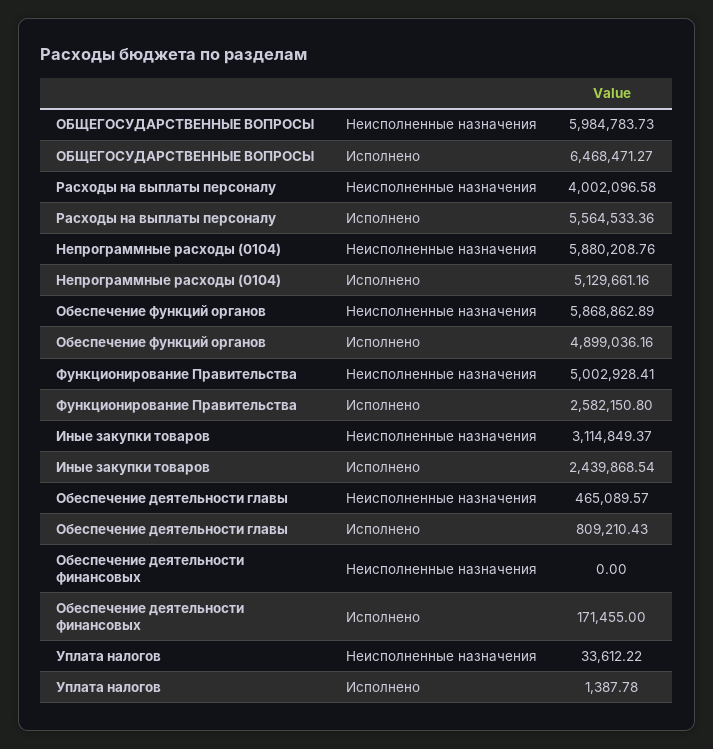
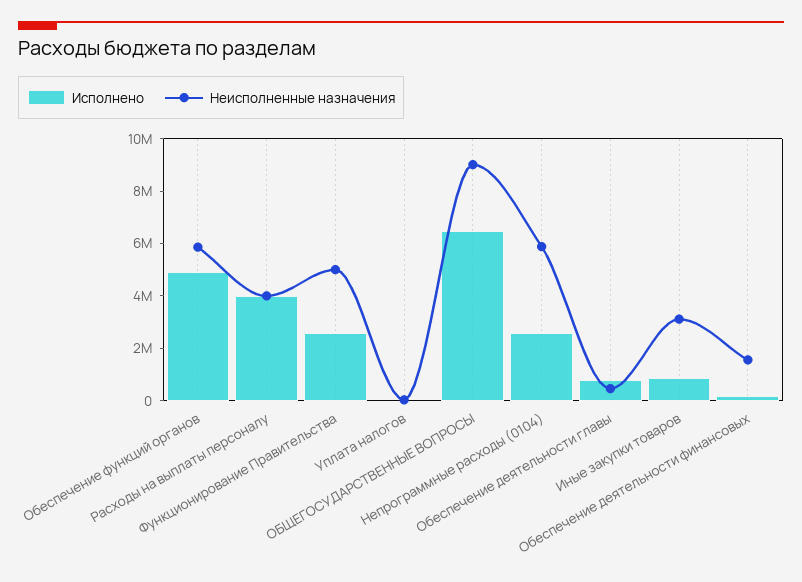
Неисполненные назначения, ОБЩЕГОСУДАРСТВЕННЫЕ ВОПРОСЫ: 5984783.73 -> 9000000
Исполнено, Расходы на выплаты персоналу: 5564533.36 -> 4000000
Исполнено, Непрограммные расходы (0104): 5129661.16 -> 2500000
Исполнено, Иные закупки товаров: 2439868.54 -> 1000000
Неисполненные назначения, Обеспечение деятельности финансовых: 0 -> 1500000

